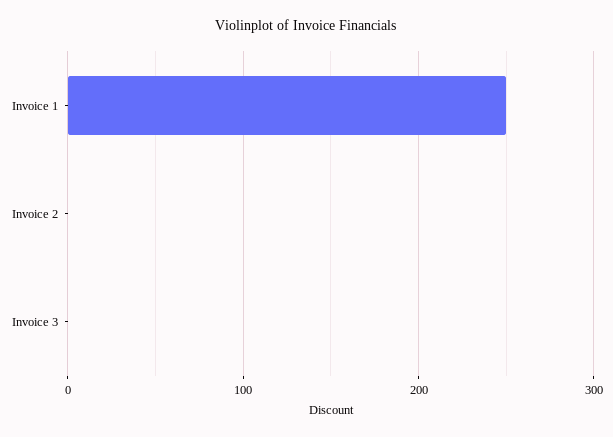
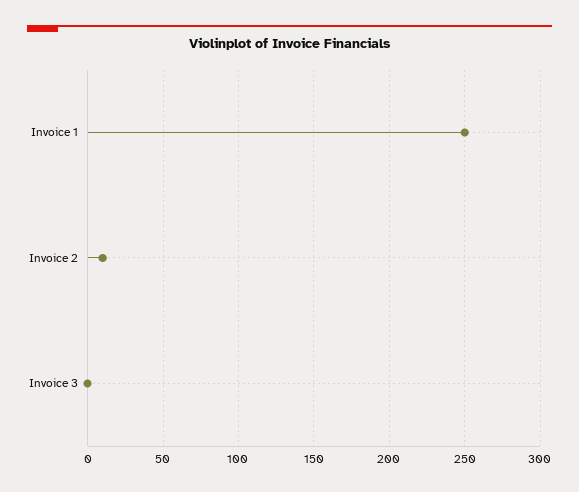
Invoice 2: 0 -> 10

